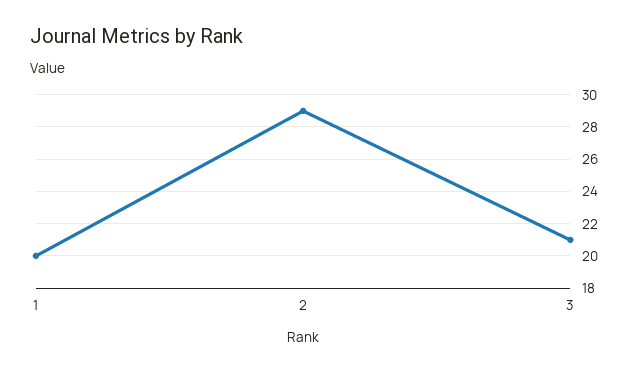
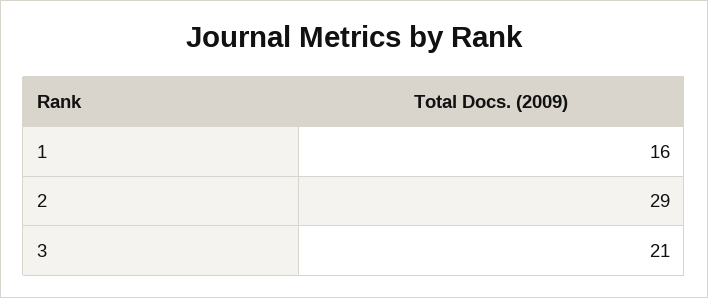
1: 20 -> 16

